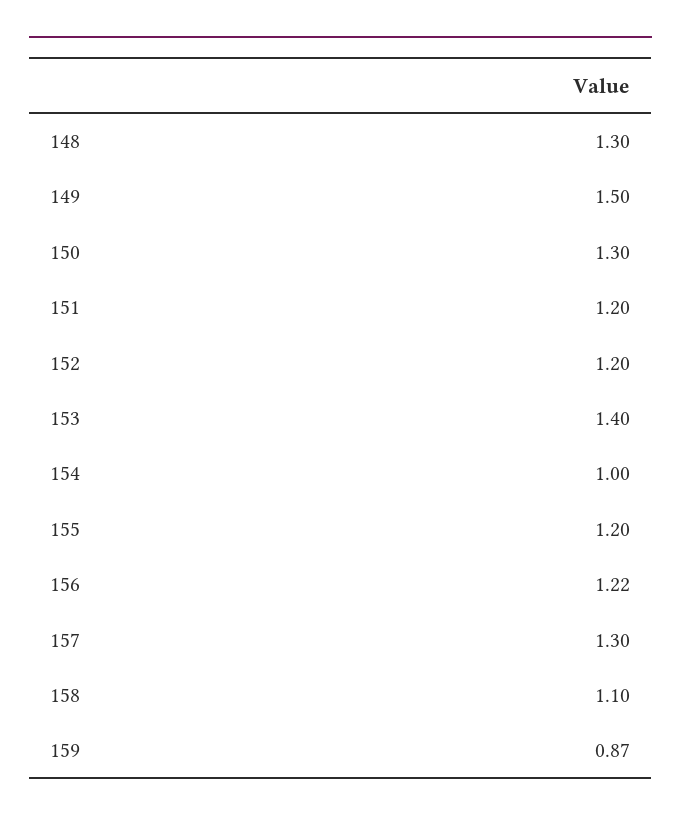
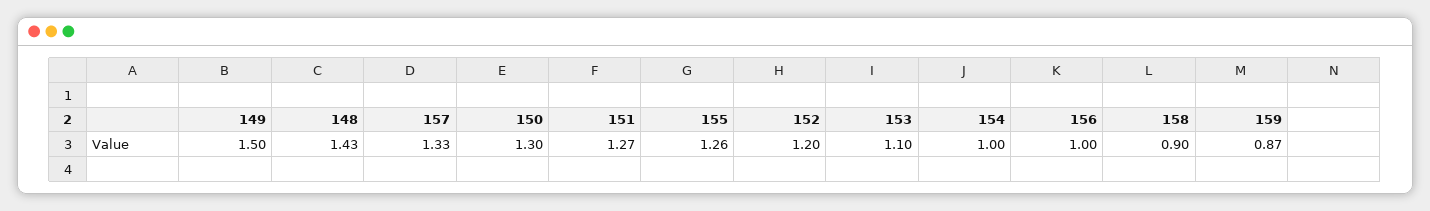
148: 1.3 -> 1.43
151: 1.2 -> 1.27
153: 1.4 -> 1.1
155: 1.2 -> 1.26
156: 1.22 -> 1
157: 1.3 -> 1.33
158: 1.1 -> 0.9

